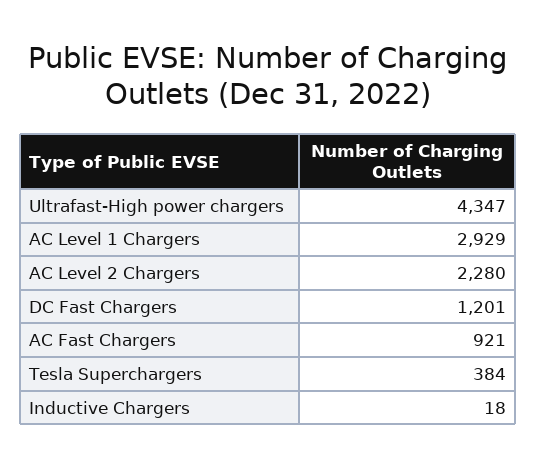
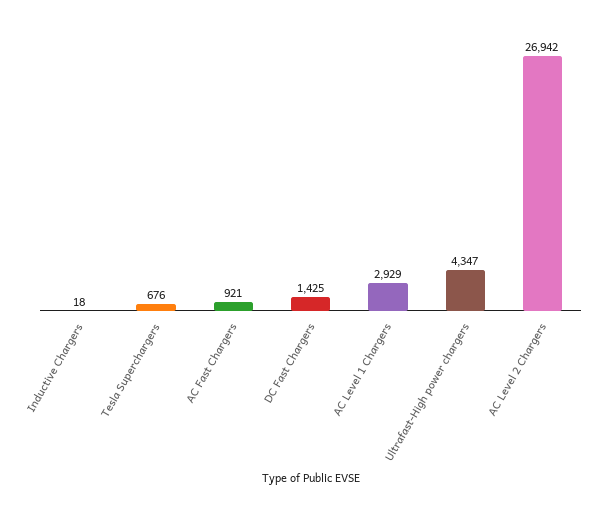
AC Level 2 Chargers: 2280 -> 26942
DC Fast Chargers: 1201 -> 1425
Tesla Superchargers: 384 -> 676

